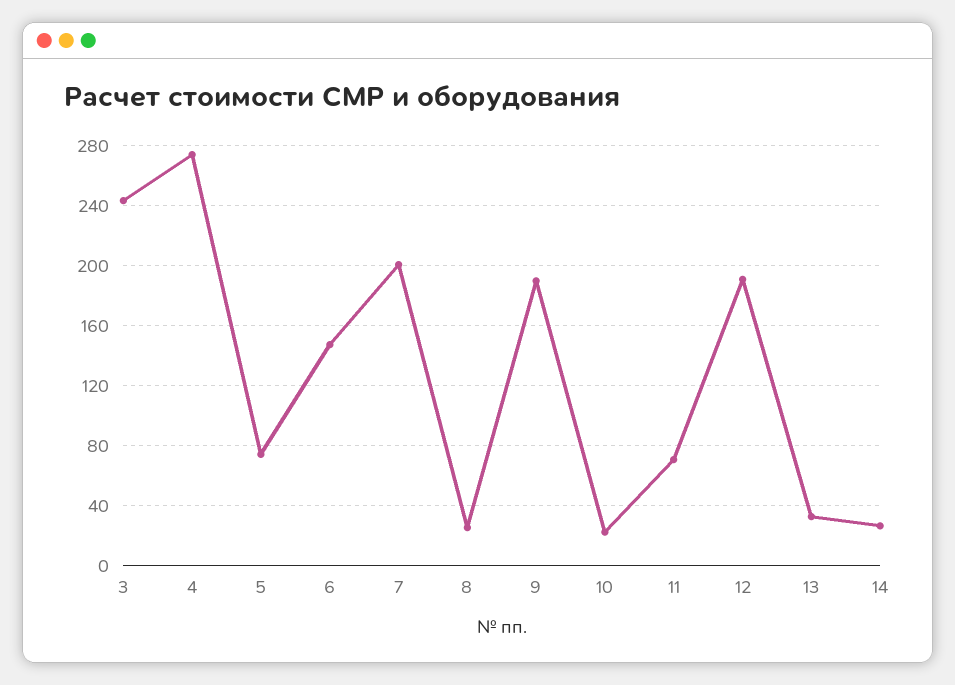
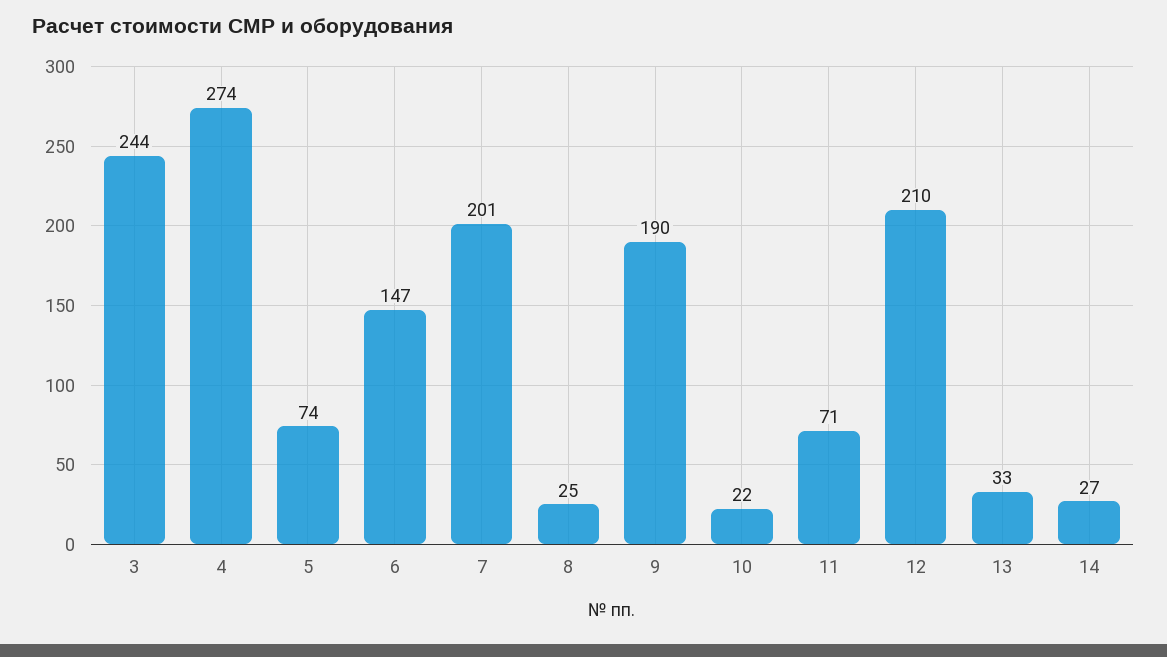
12: 190 -> 210

